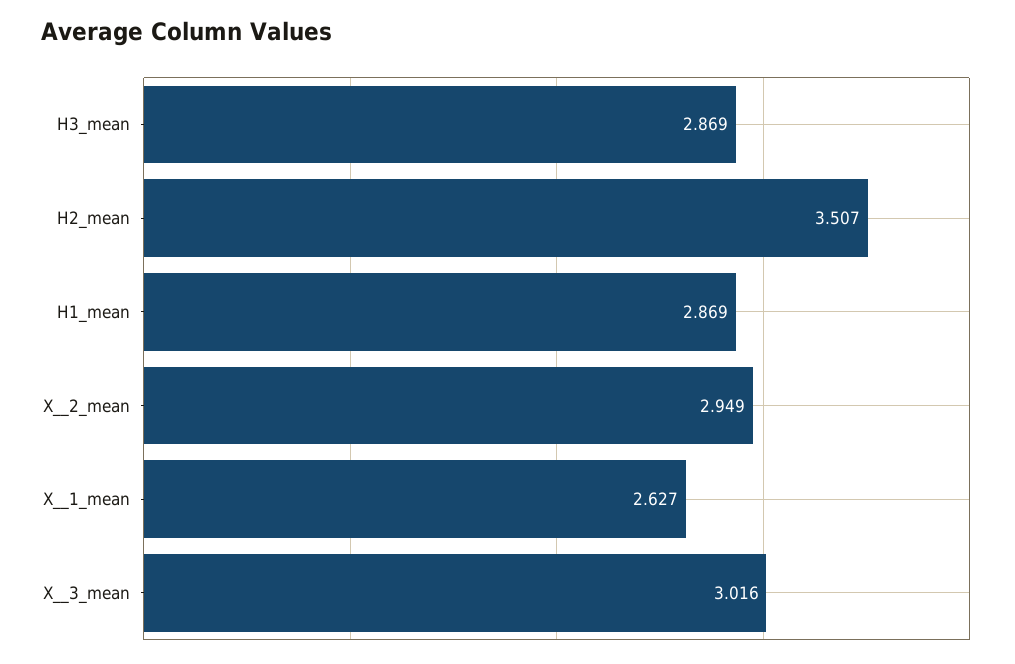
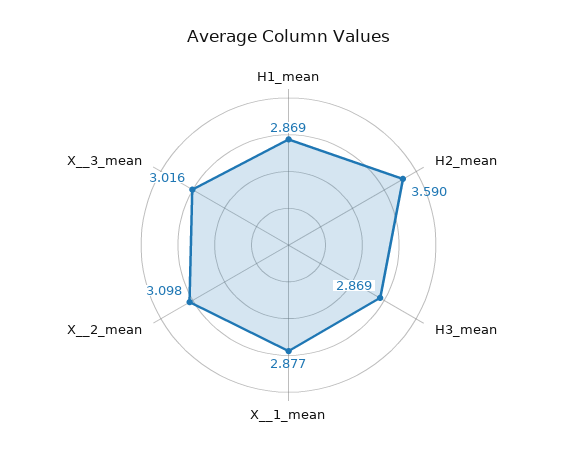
H2_mean: 3.507 -> 3.59
X__2_mean: 2.949 -> 3.098
X__1_mean: 2.627 -> 2.877

